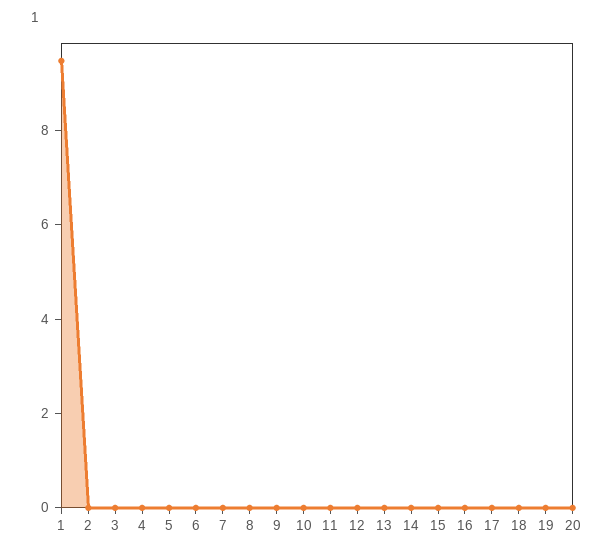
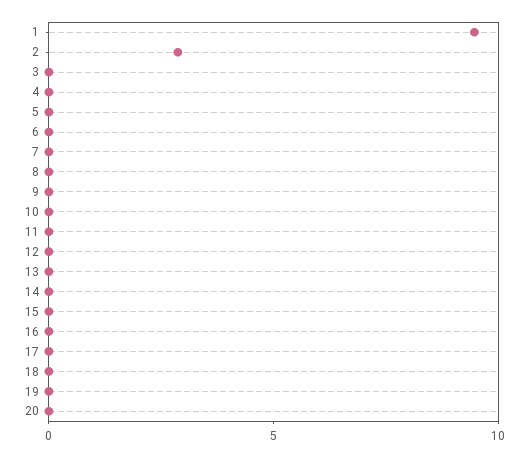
2: 0 -> 3

